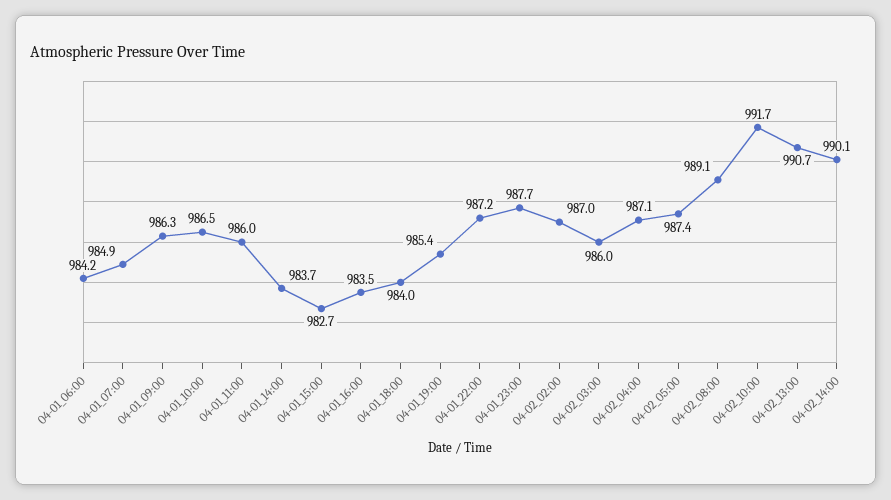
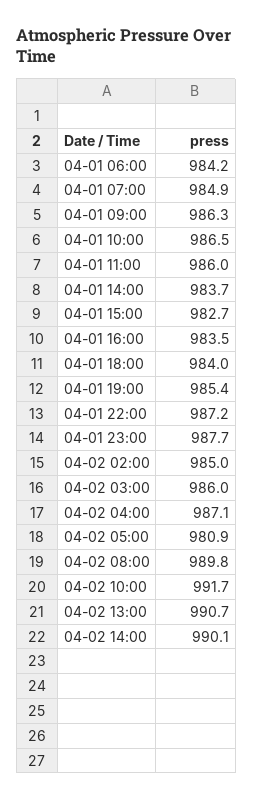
04-02_02:00: 987 -> 985
04-02_05:00: 987.4 -> 980.9
04-02_08:00: 989.1 -> 989.8

